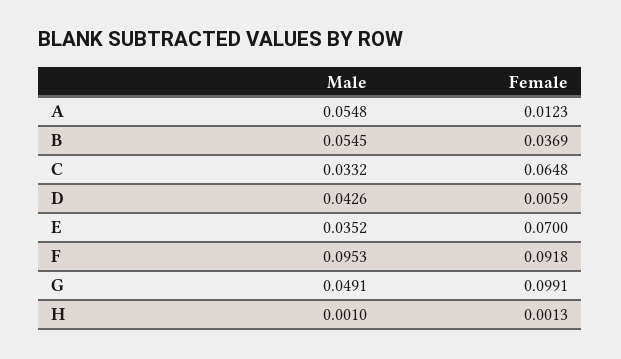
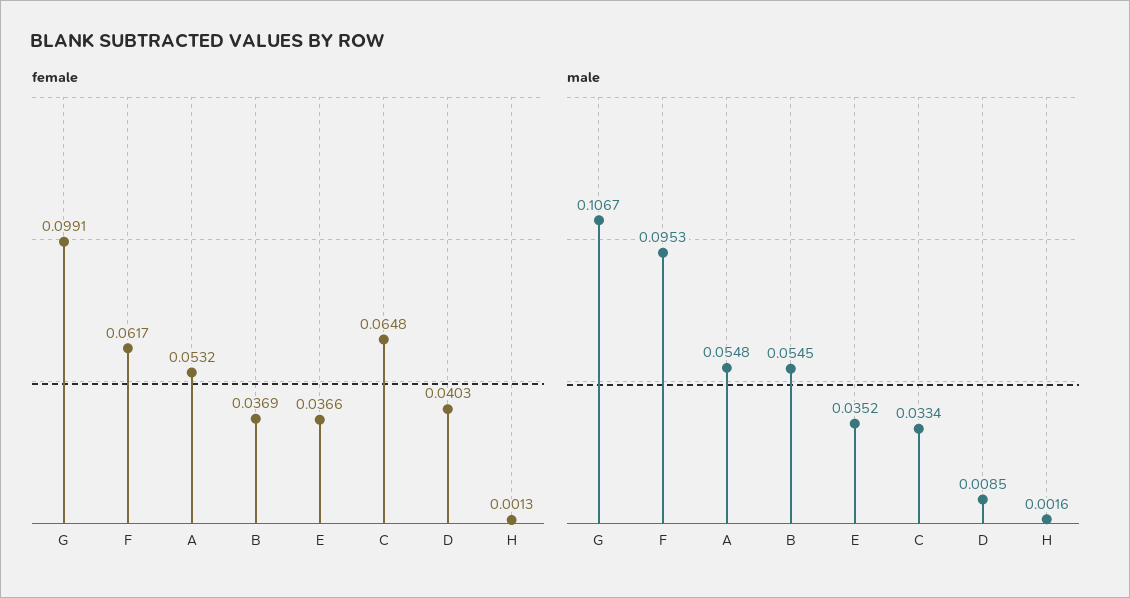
Female, A: 0.0123 -> 0.0532
Male, C: 0.0332 -> 0.0334
Male, D: 0.0426 -> 0.0085
Female, D: 0.0059 -> 0.0403
Female, E: 0.07 -> 0.0366
Female, F: 0.0918 -> 0.0617
Male, G: 0.0491 -> 0.1067
Male, H: 0.001 -> 0.0016

